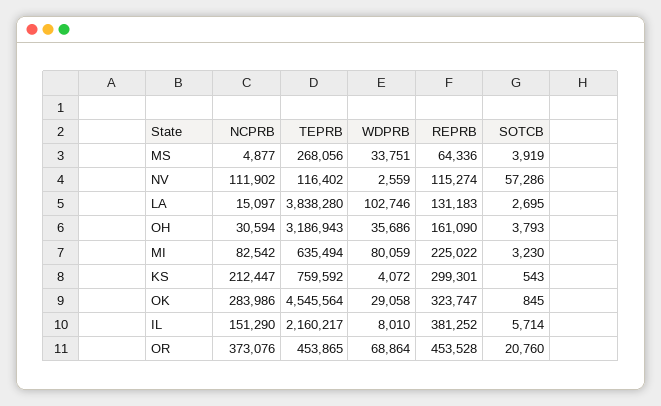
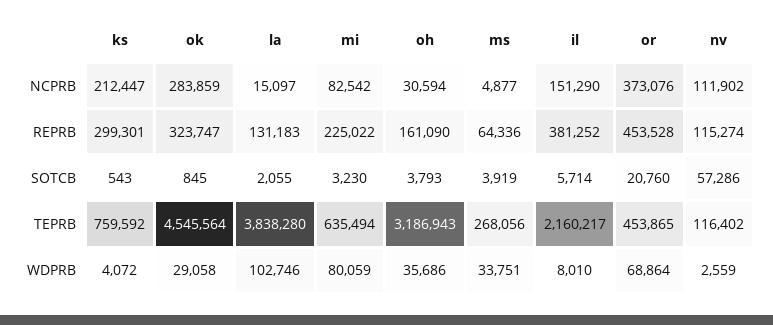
SOTCB, LA: 2695 -> 2055
NCPRB, OK: 283986 -> 283859

